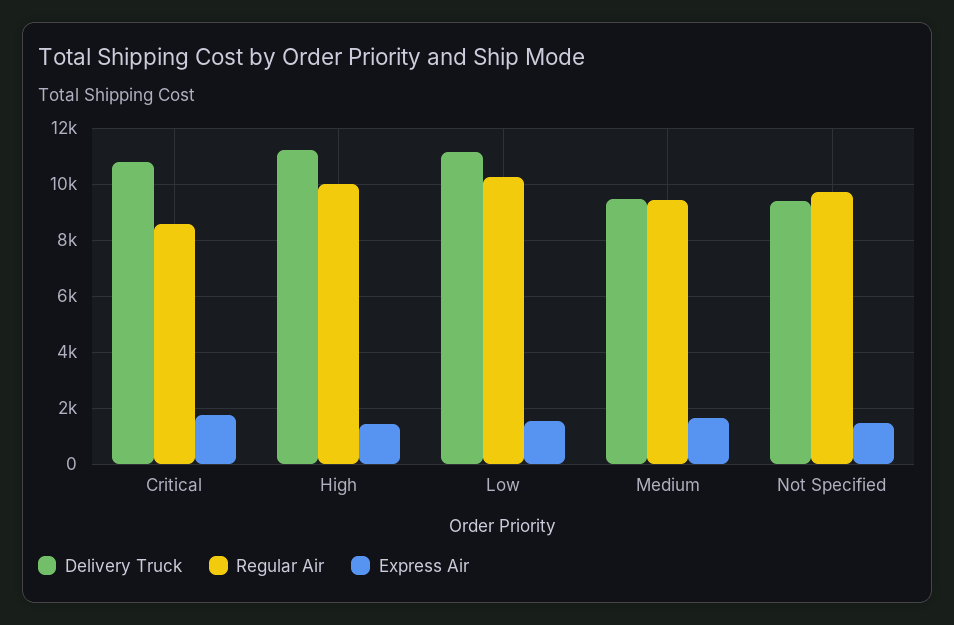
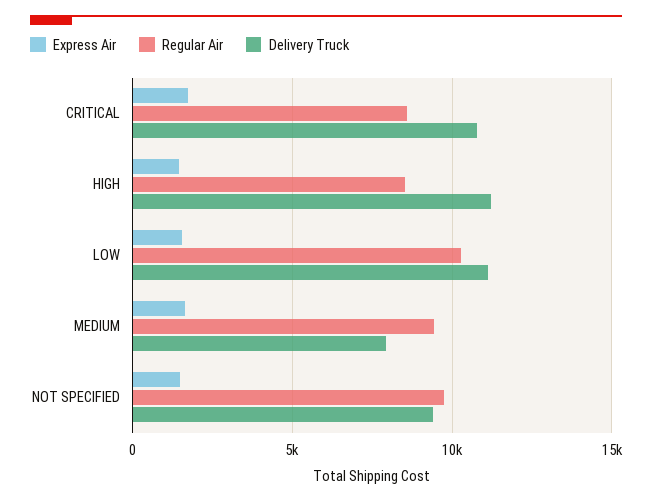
Regular Air, High: 10000 -> 8500
Delivery Truck, Medium: 9500 -> 8000

